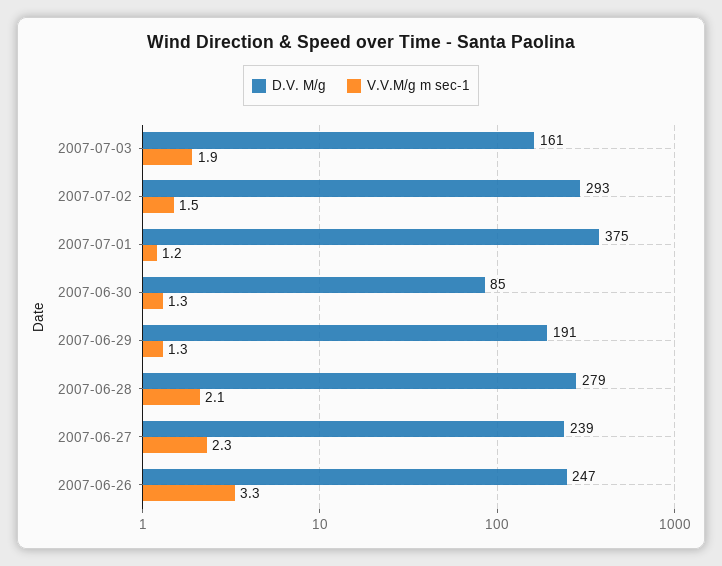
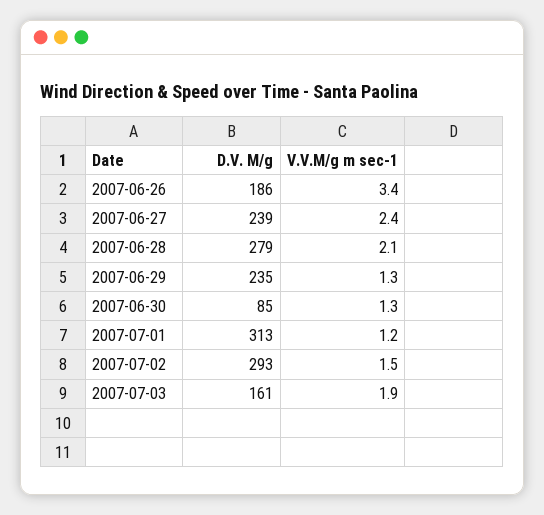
D.V. M/g, 2007-07-01: 375 -> 313
D.V. M/g, 2007-06-29: 191 -> 235
V.V.M/g m sec-1, 2007-06-27: 2.3 -> 2.4
D.V. M/g, 2007-06-26: 247 -> 186
V.V.M/g m sec-1, 2007-06-26: 3.3 -> 3.4

